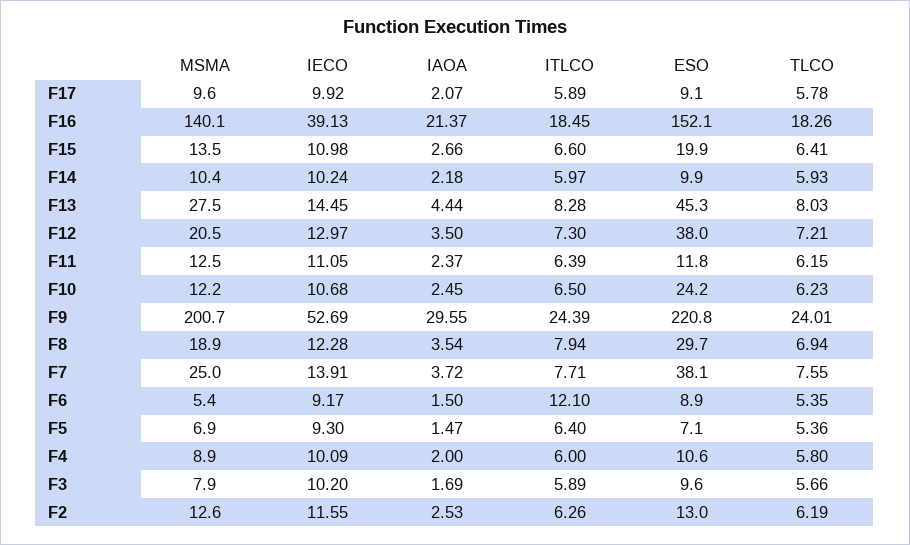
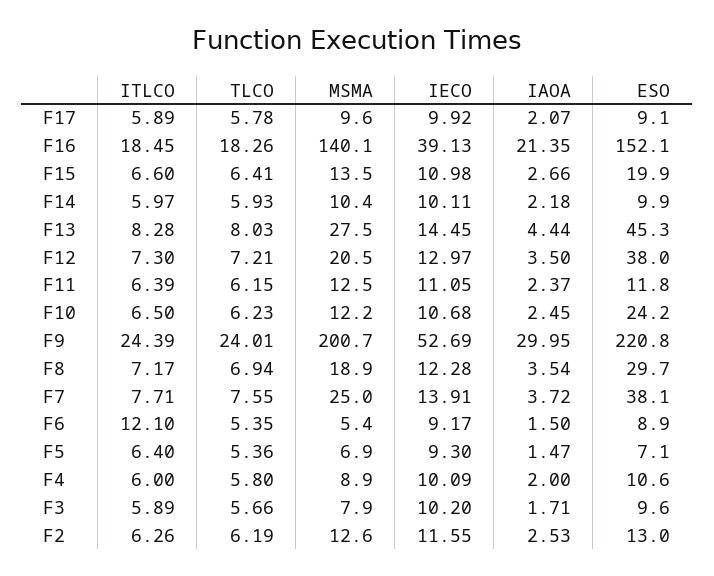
IAOA, F16: 21.37 -> 21.35
IECO, F14: 10.24 -> 10.11
IAOA, F9: 29.55 -> 29.95
ITLCO, F8: 7.94 -> 7.17
IAOA, F3: 1.69 -> 1.71

